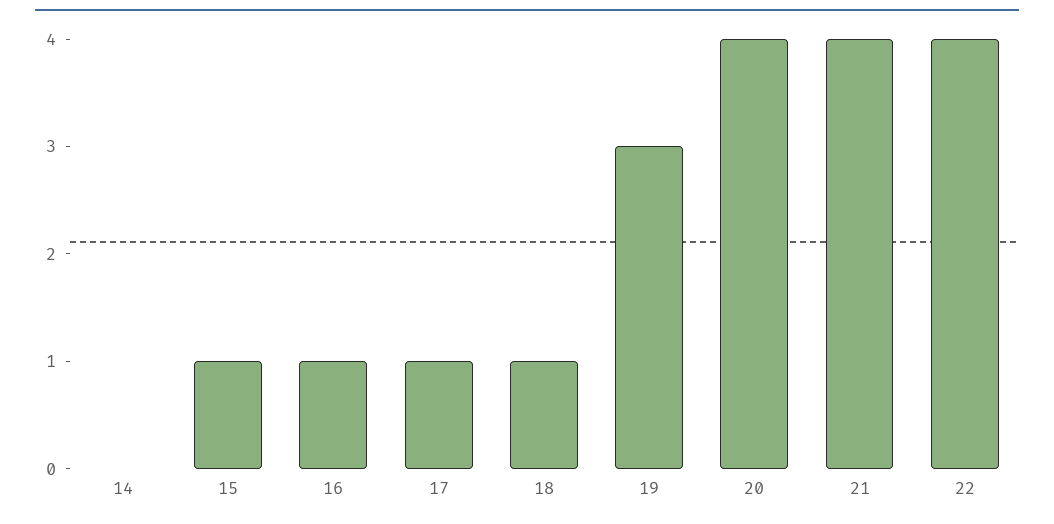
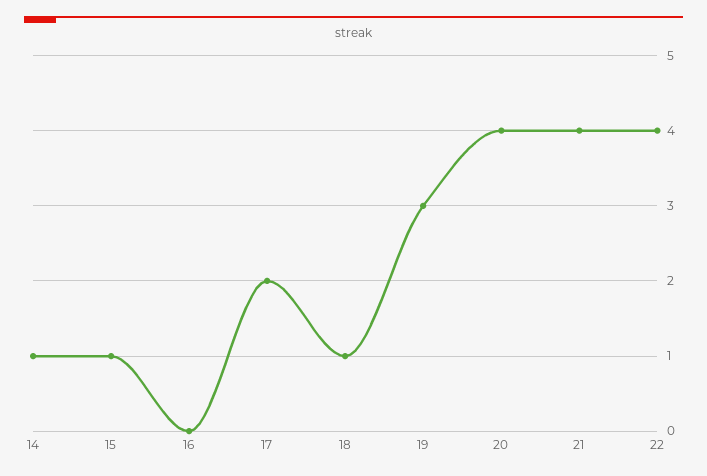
14: 0 -> 1
16: 1 -> 0
17: 1 -> 2

